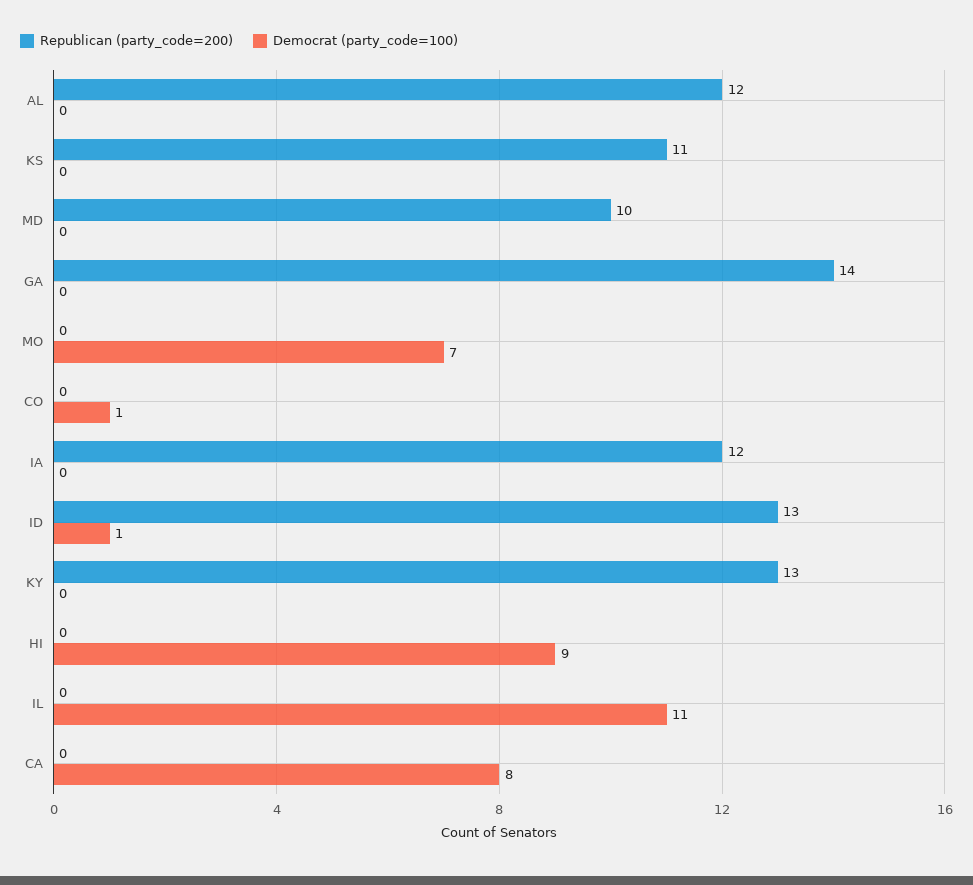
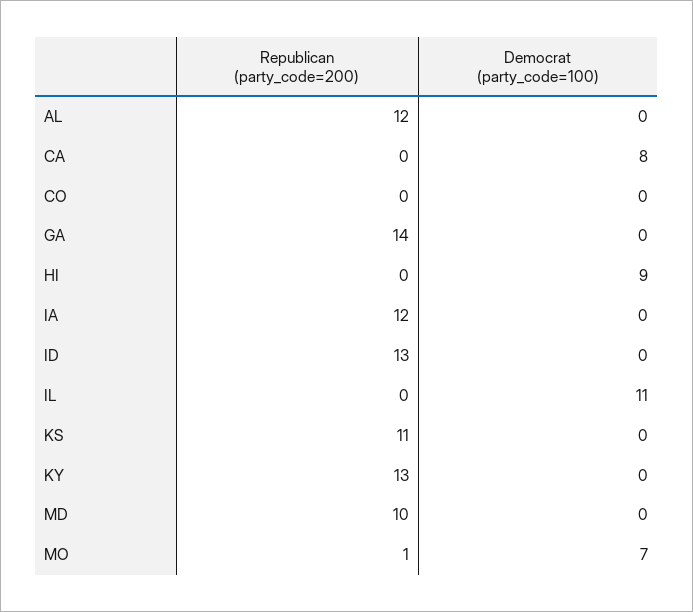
Republican (party_code=200), MO: 0 -> 1
Democrat (party_code=100), CO: 1 -> 0
Democrat (party_code=100), ID: 1 -> 0

